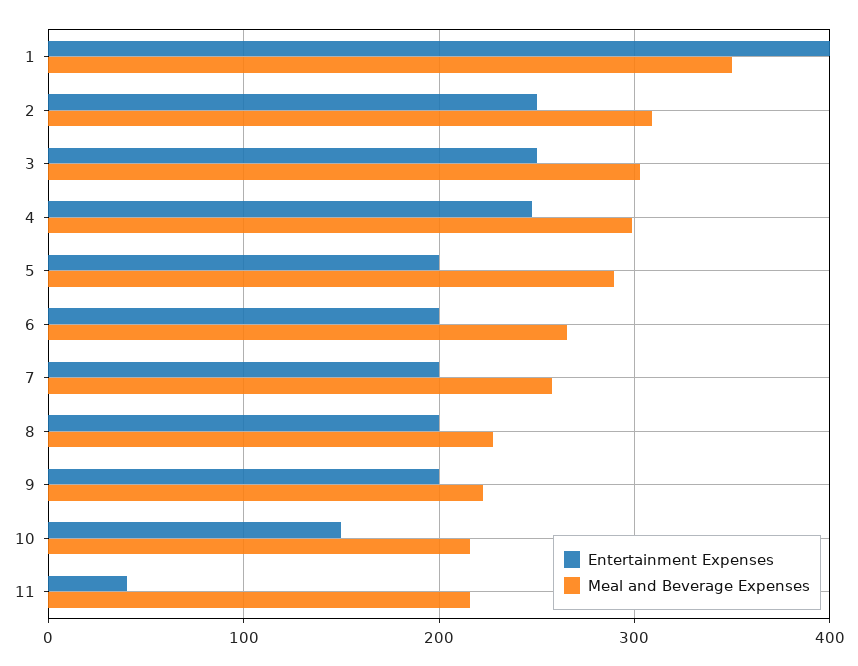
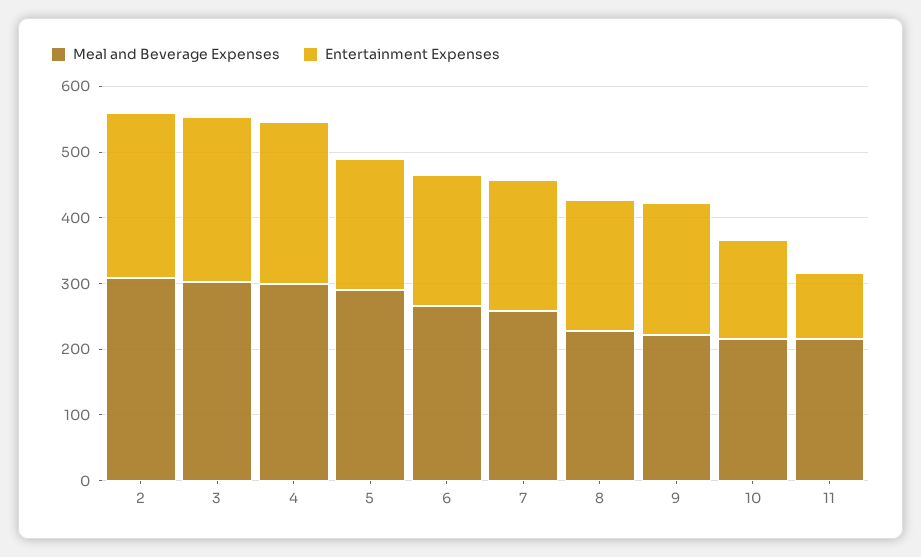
Entertainment Expenses, 1: 400 -> none
Meal and Beverage Expenses, 1: 350 -> none
Entertainment Expenses, 11: 40 -> 100

